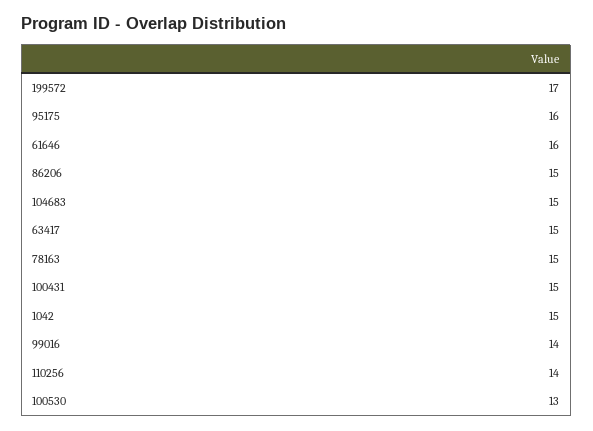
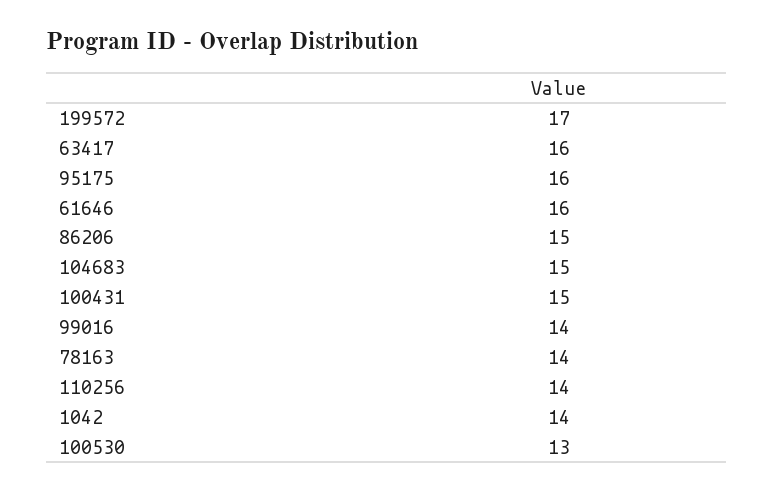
63417: 15 -> 16
78163: 15 -> 14
1042: 15 -> 14

